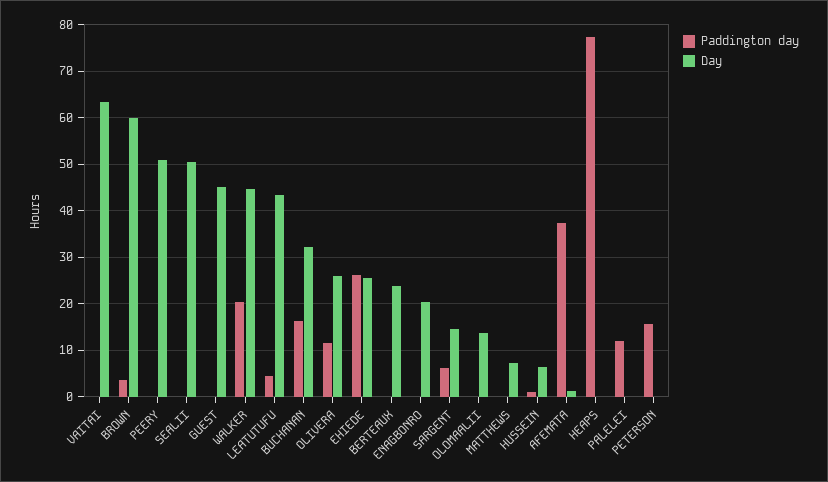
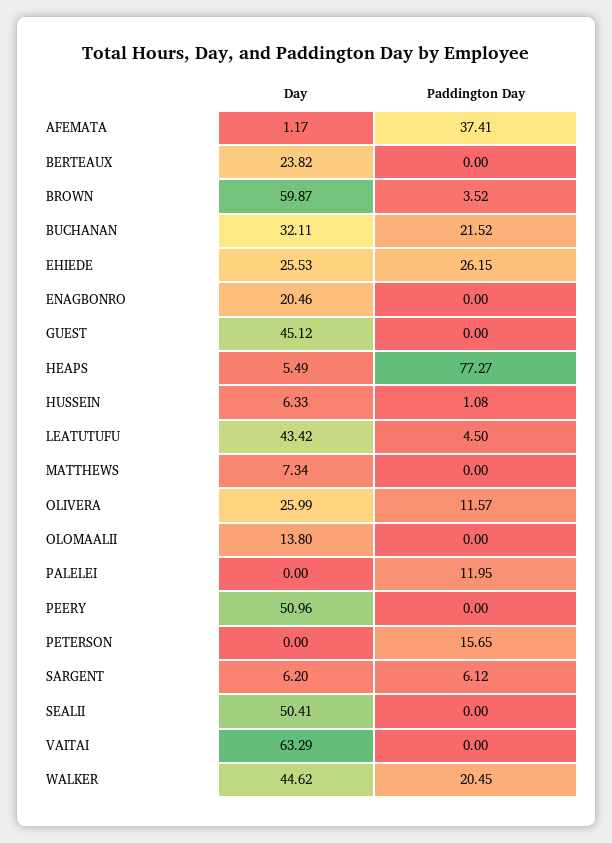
Paddington day, BUCHANAN: 16 -> 21.52
Day, SARGENT: 14 -> 6.2
Day, HEAPS: 0 -> 5.49

